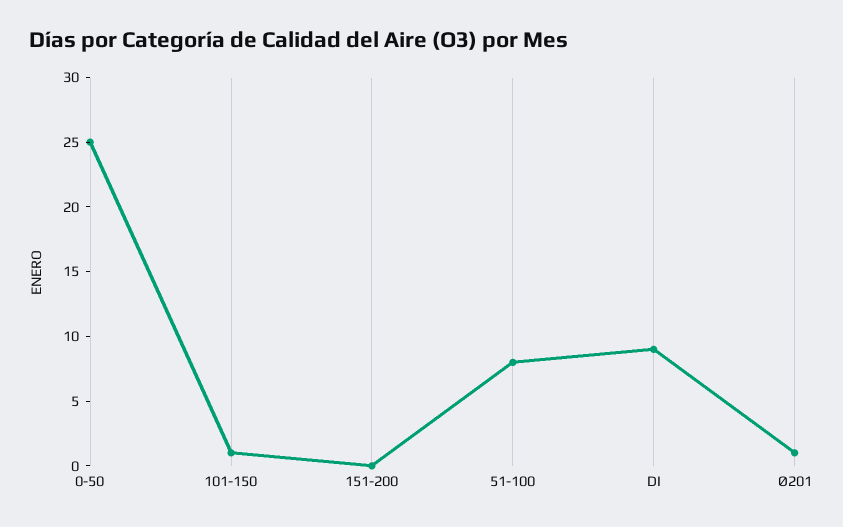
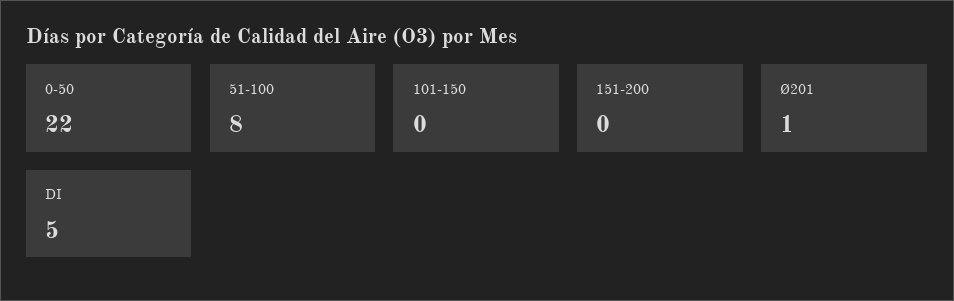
0-50: 25 -> 22
101-150: 1 -> 0
DI: 9 -> 5

